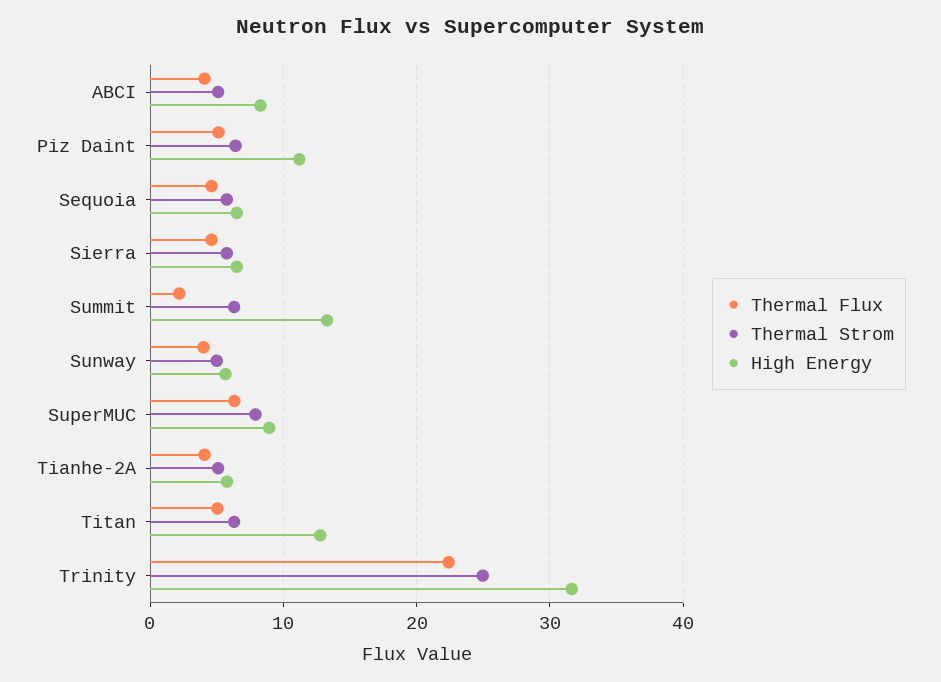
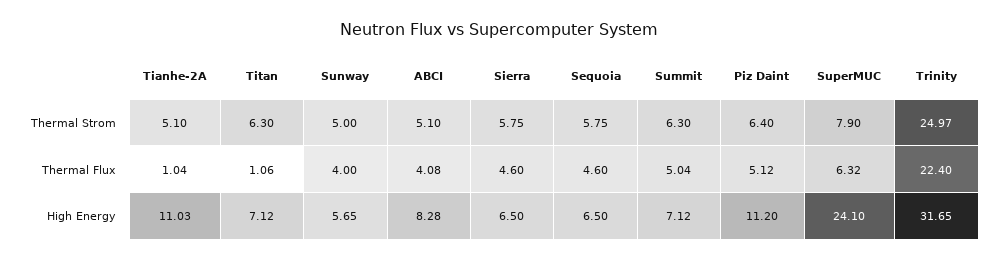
Thermal Flux, Summit: 2 -> 5.04
High Energy, Summit: 13 -> 7.12
High Energy, SuperMUC: 9 -> 24.1
Thermal Flux, Tianhe-2A: 4 -> 1.04
High Energy, Tianhe-2A: 6 -> 11.03
Thermal Flux, Titan: 5 -> 1.06
High Energy, Titan: 13 -> 7.12

